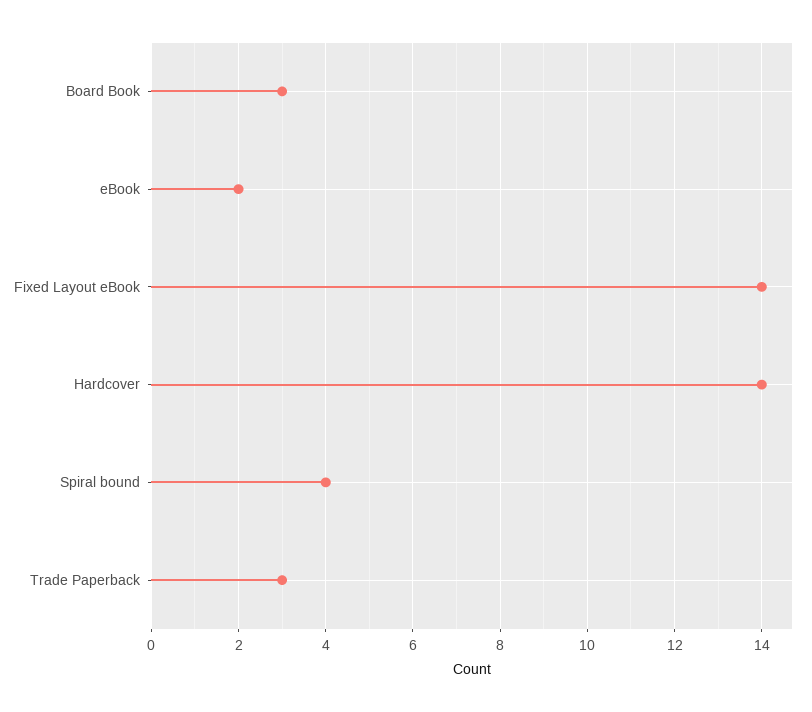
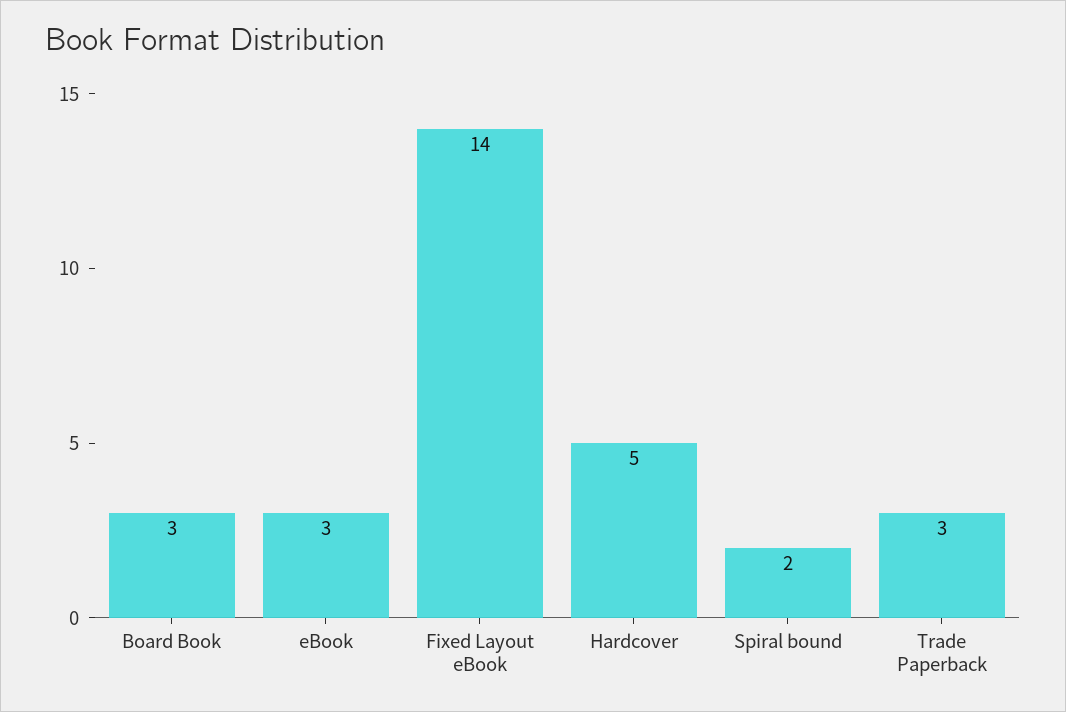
eBook: 2 -> 3
Hardcover: 14 -> 5
Spiral bound: 4 -> 2

